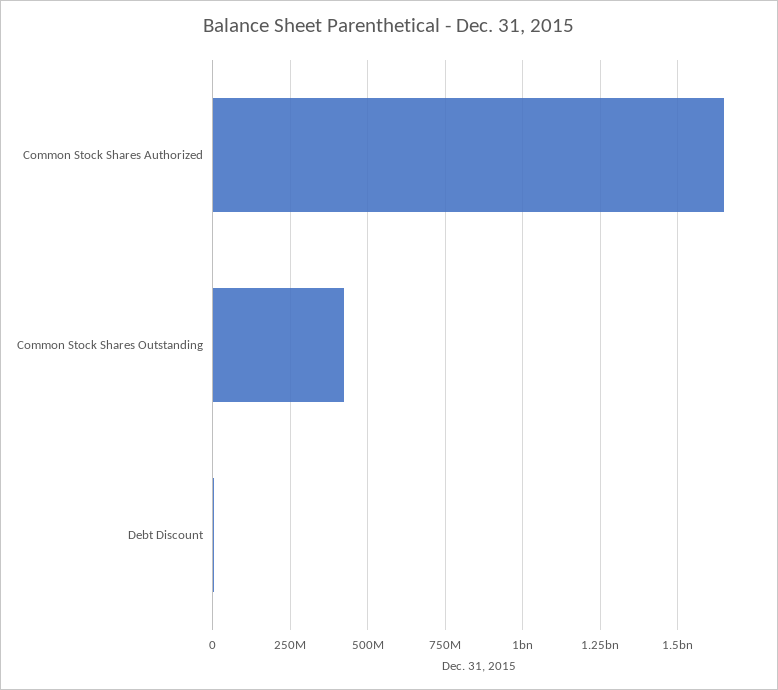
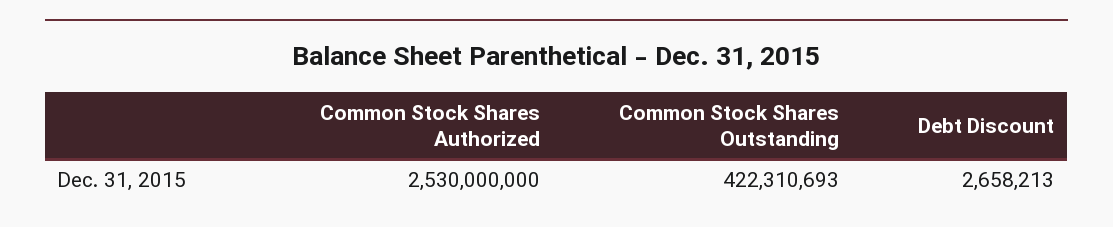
Common Stock Shares Authorized: 1650000000 -> 2530000000

